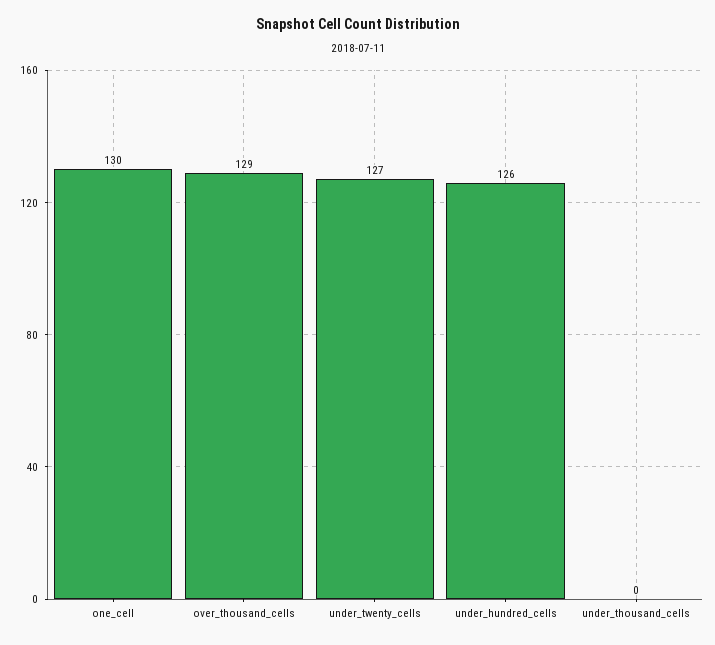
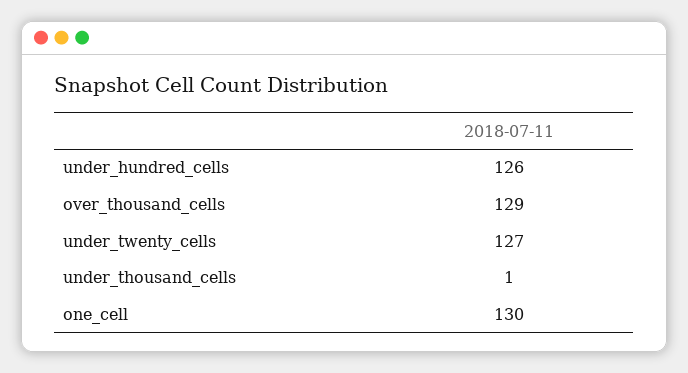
under_thousand_cells: 0 -> 1

